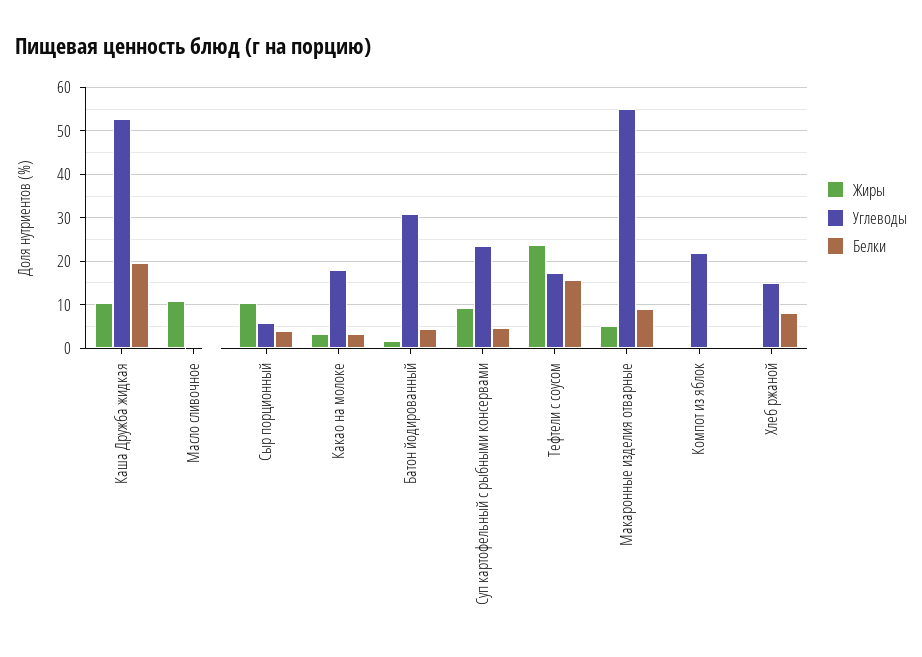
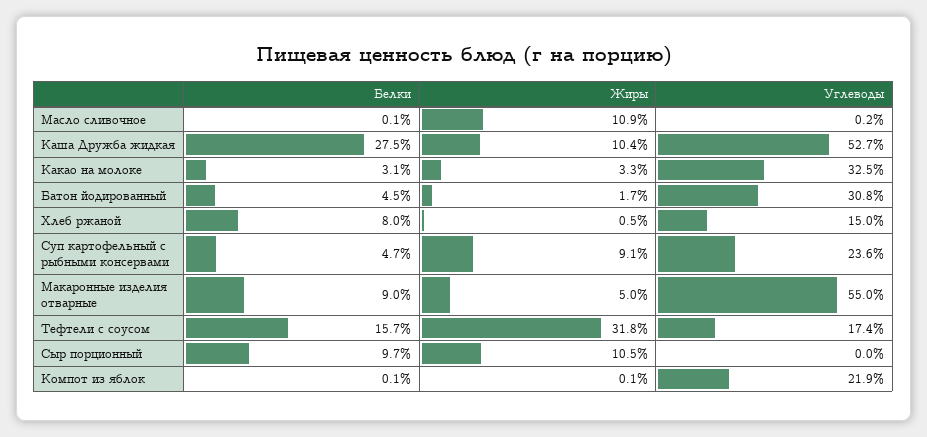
Белки, Каша Дружба жидкая: 20 -> 27.5
Углеводы, Сыр порционный: 6 -> 0
Белки, Сыр порционный: 4 -> 9.7
Углеводы, Какао на молоке: 18 -> 32.5
Жиры, Тефтели с соусом: 24 -> 31.8

